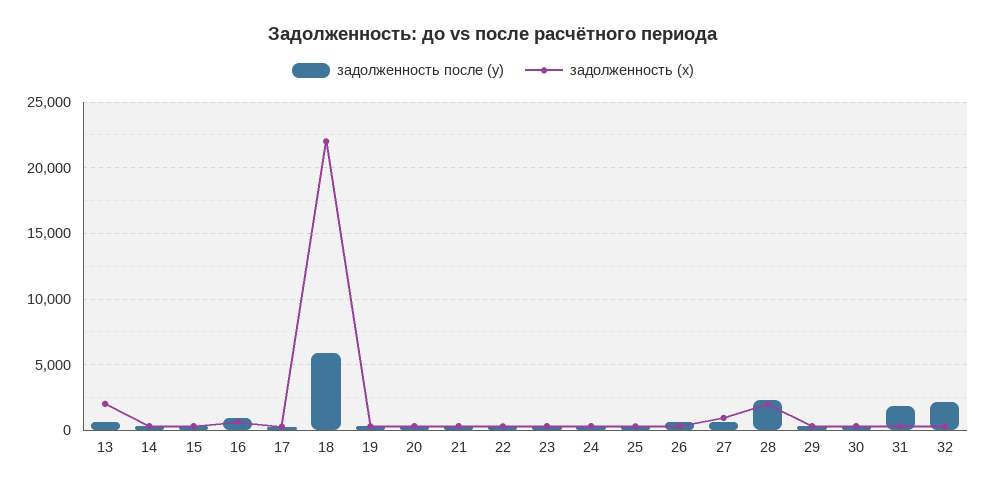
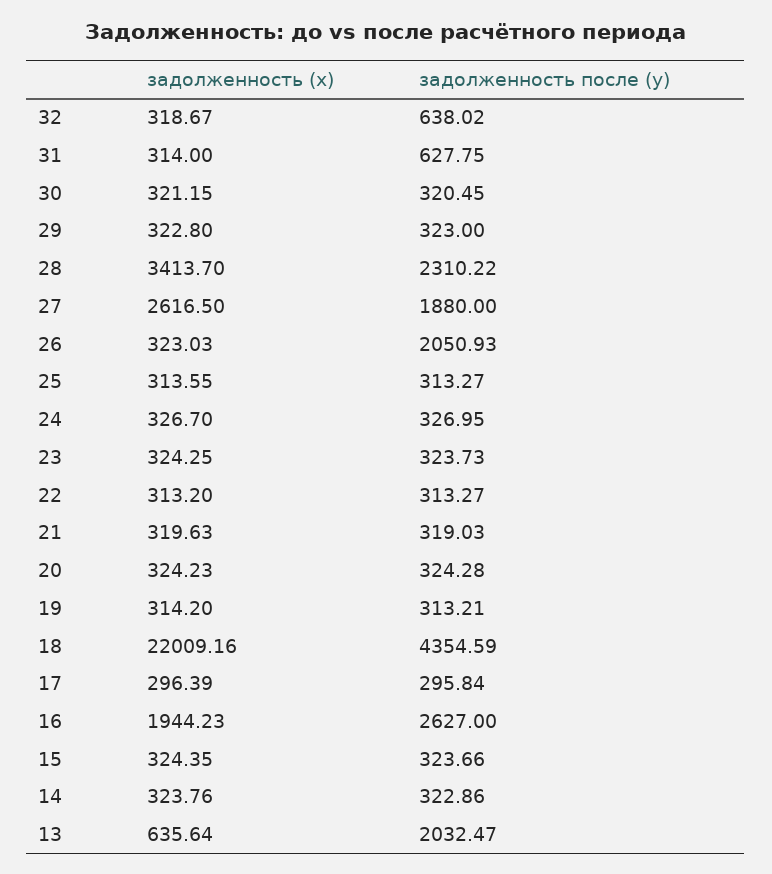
задолженность после (y), 13: 500 -> 2032.47
задолженность (x), 13: 2000 -> 635.64
задолженность после (y), 16: 1000 -> 2627
задолженность (x), 16: 500 -> 1944.23
задолженность после (y), 18: 6000 -> 4354.59
задолженность после (y), 26: 500 -> 2050.93
задолженность после (y), 27: 500 -> 1880
задолженность (x), 27: 1000 -> 2616.5
задолженность (x), 28: 2000 -> 3413.7
задолженность после (y), 31: 2000 -> 627.75
задолженность после (y), 32: 2000 -> 638.02

